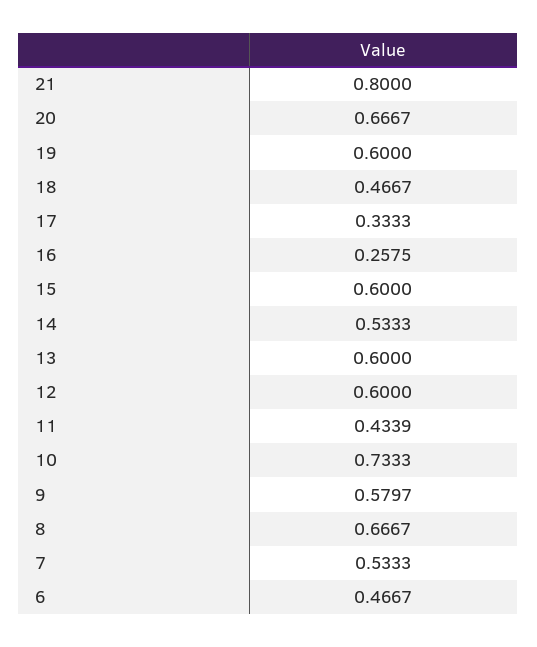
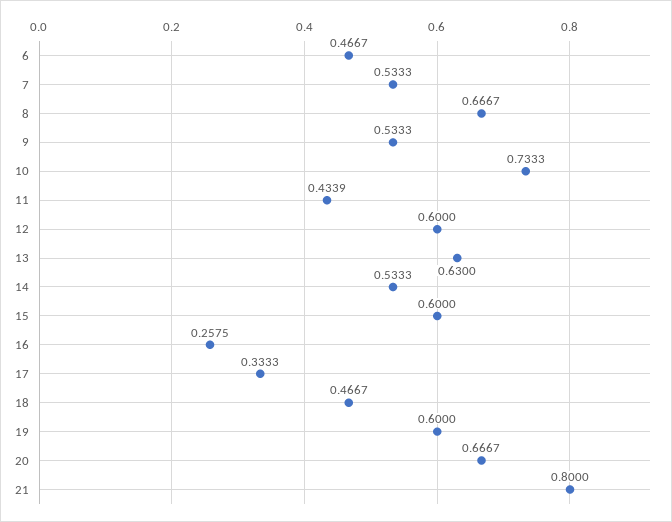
13: 0.6 -> 0.63
9: 0.5797 -> 0.5333

